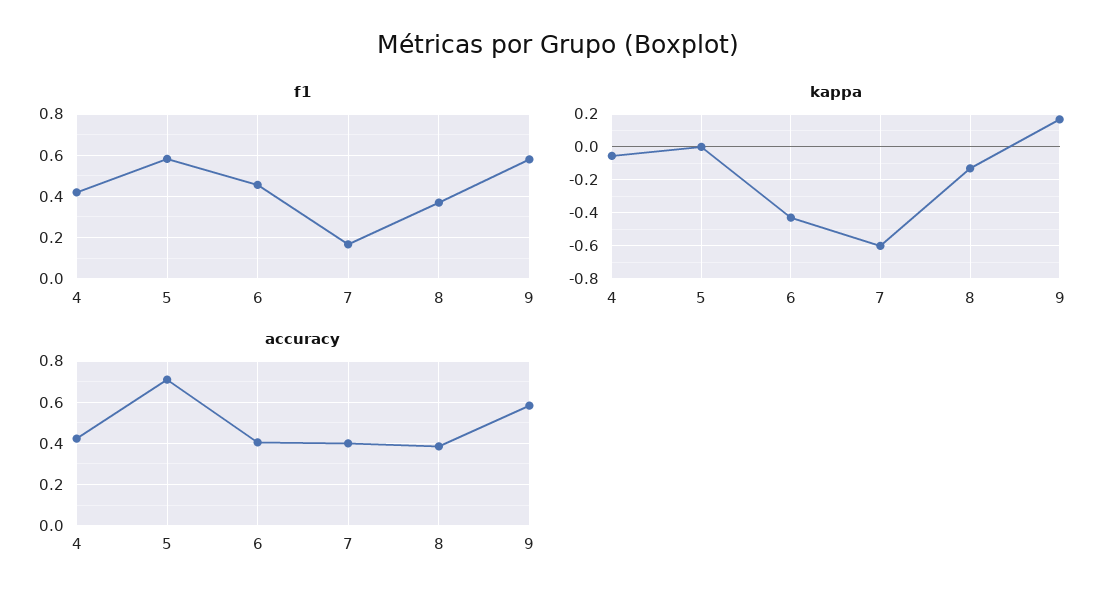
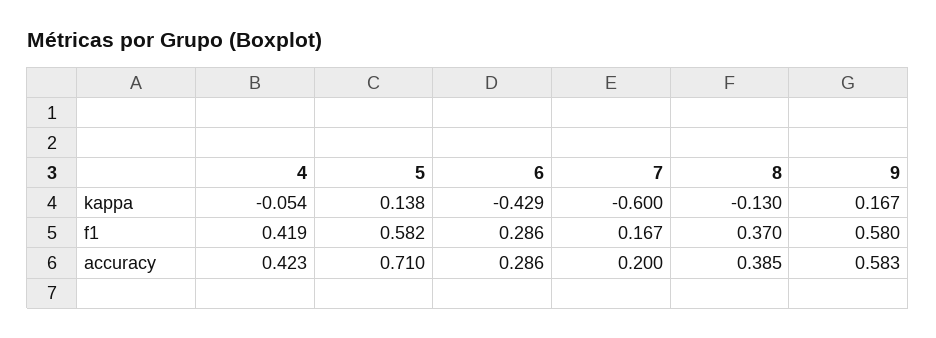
f1, 6: 0.45 -> 0.286
kappa, 5: 0 -> 0.138
accuracy, 6: 0.4 -> 0.286
accuracy, 7: 0.4 -> 0.2

